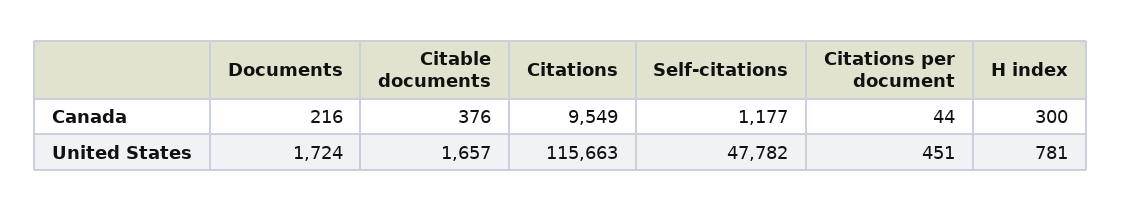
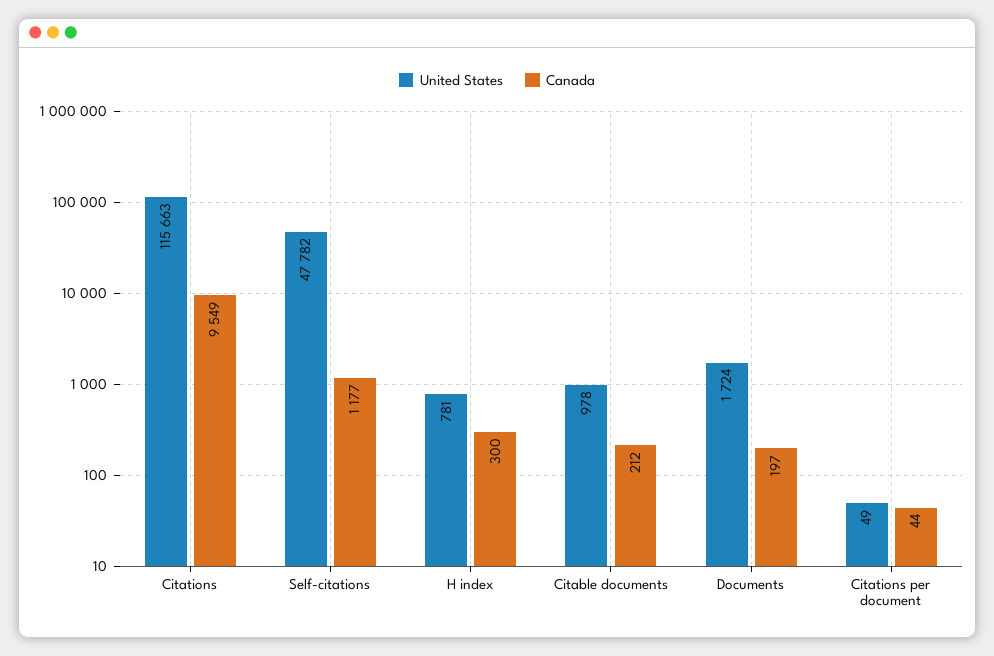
Canada, Documents: 216 -> 197
Canada, Citable documents: 376 -> 212
United States, Citable documents: 1657 -> 978
United States, Citations per document: 451 -> 49

